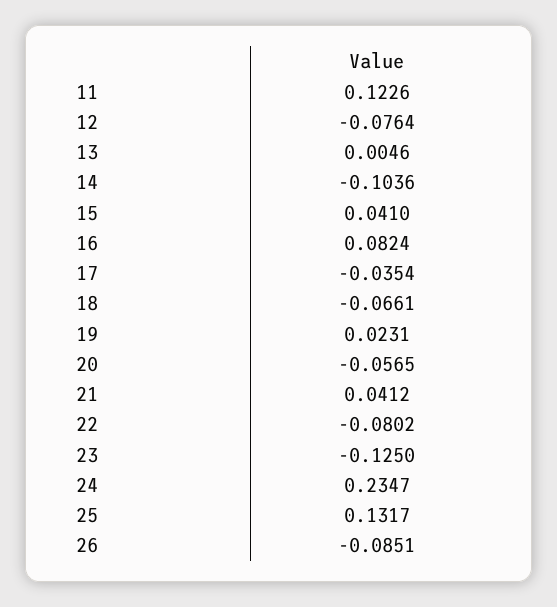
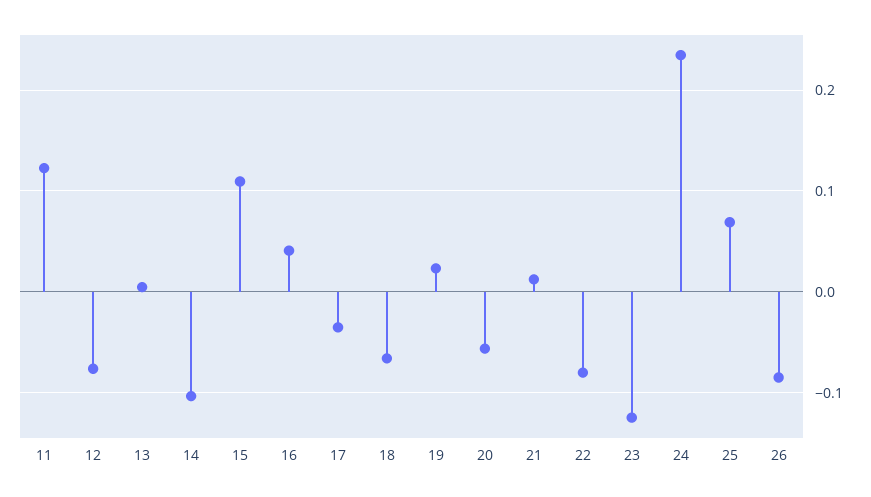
15: 0.041 -> 0.11
16: 0.0824 -> 0.04
21: 0.0412 -> 0.01
25: 0.1317 -> 0.07

